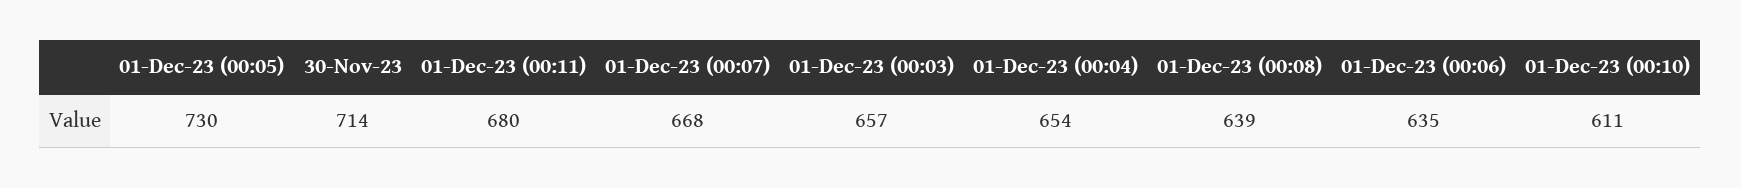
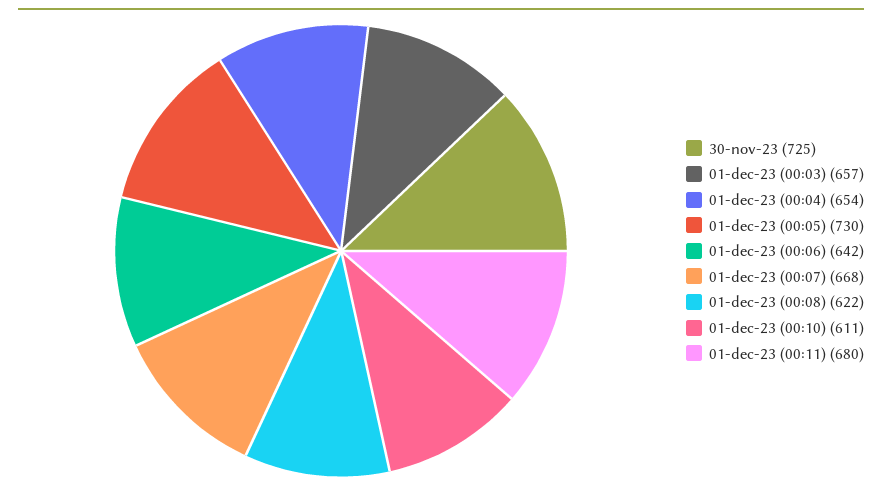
30-Nov-23: 714 -> 725
01-Dec-23 (00:08): 639 -> 622
01-Dec-23 (00:06): 635 -> 642

